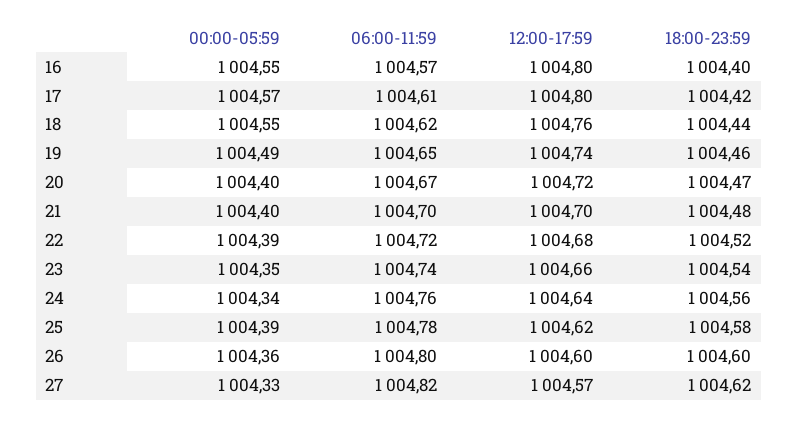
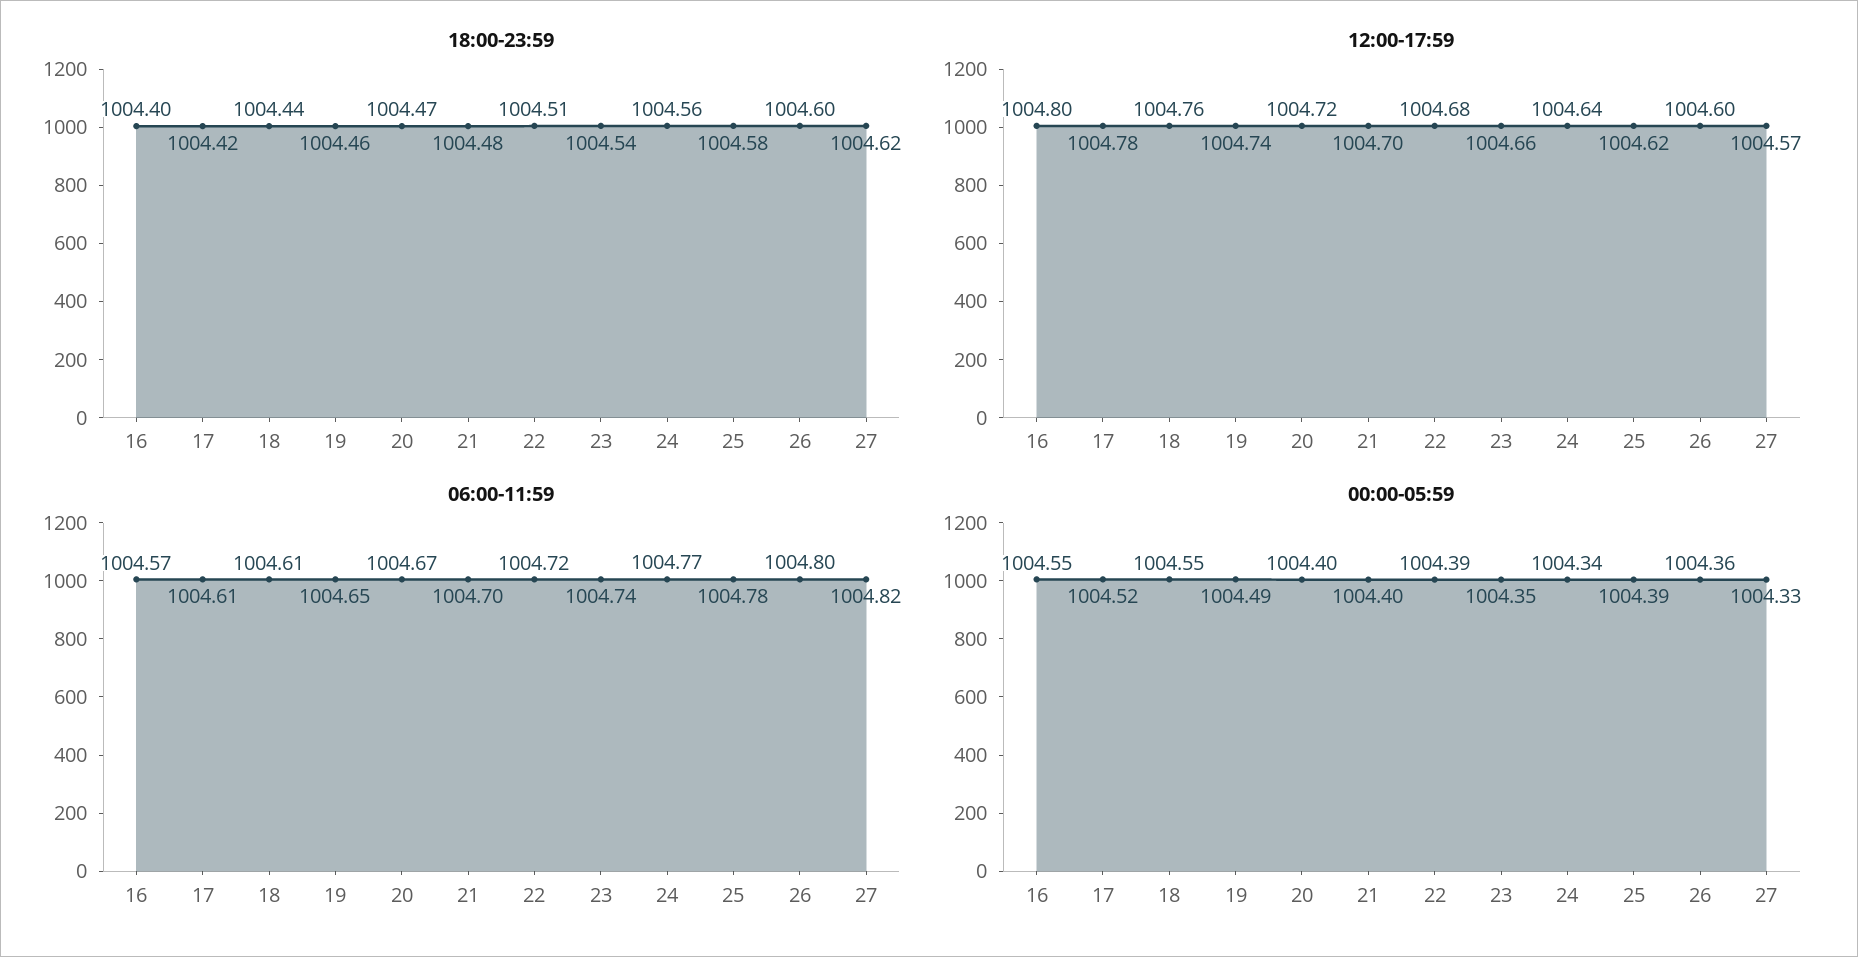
00:00-05:59, 17: 1004.57 -> 1004.52
12:00-17:59, 17: 1004.8 -> 1004.78
06:00-11:59, 18: 1004.62 -> 1004.61
18:00-23:59, 22: 1004.52 -> 1004.51
06:00-11:59, 24: 1004.76 -> 1004.77

